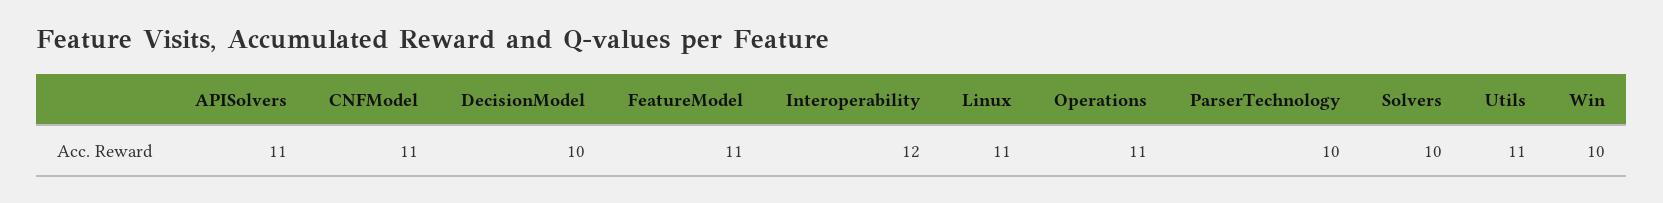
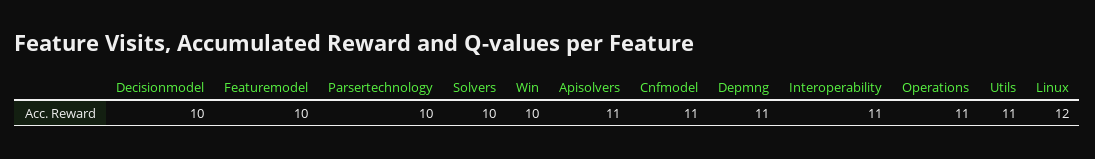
FeatureModel: 11 -> 10
Interoperability: 12 -> 11
Linux: 11 -> 12
Depmng: none -> 11

